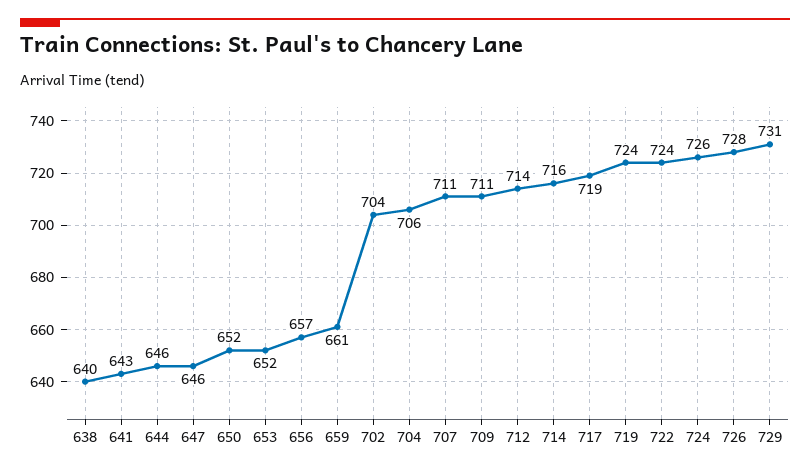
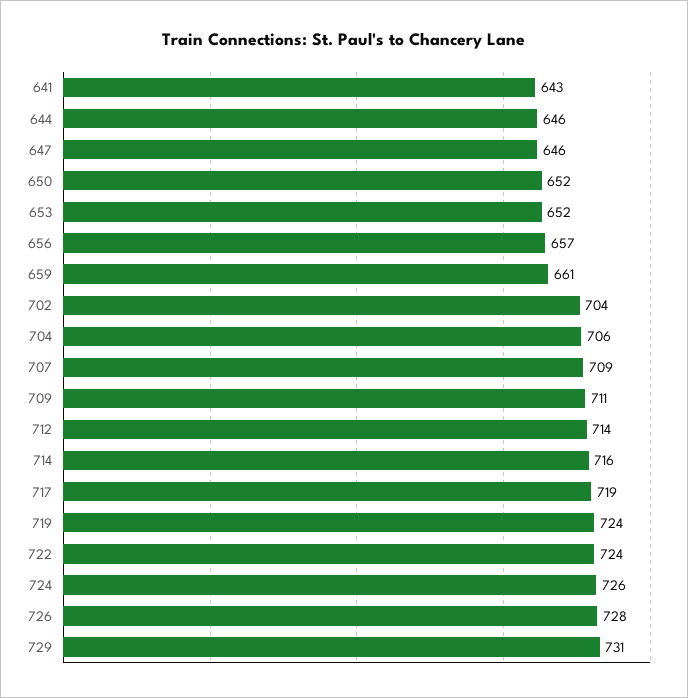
638: 640 -> none
707: 711 -> 709

